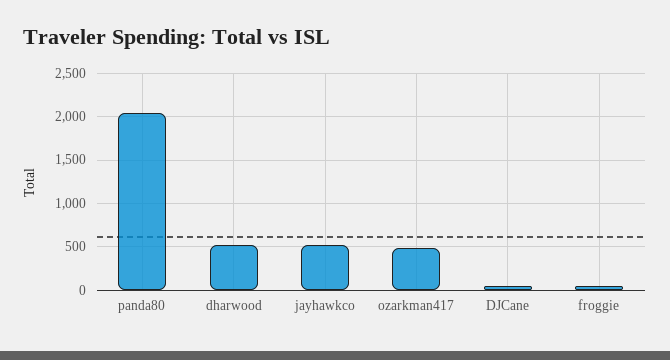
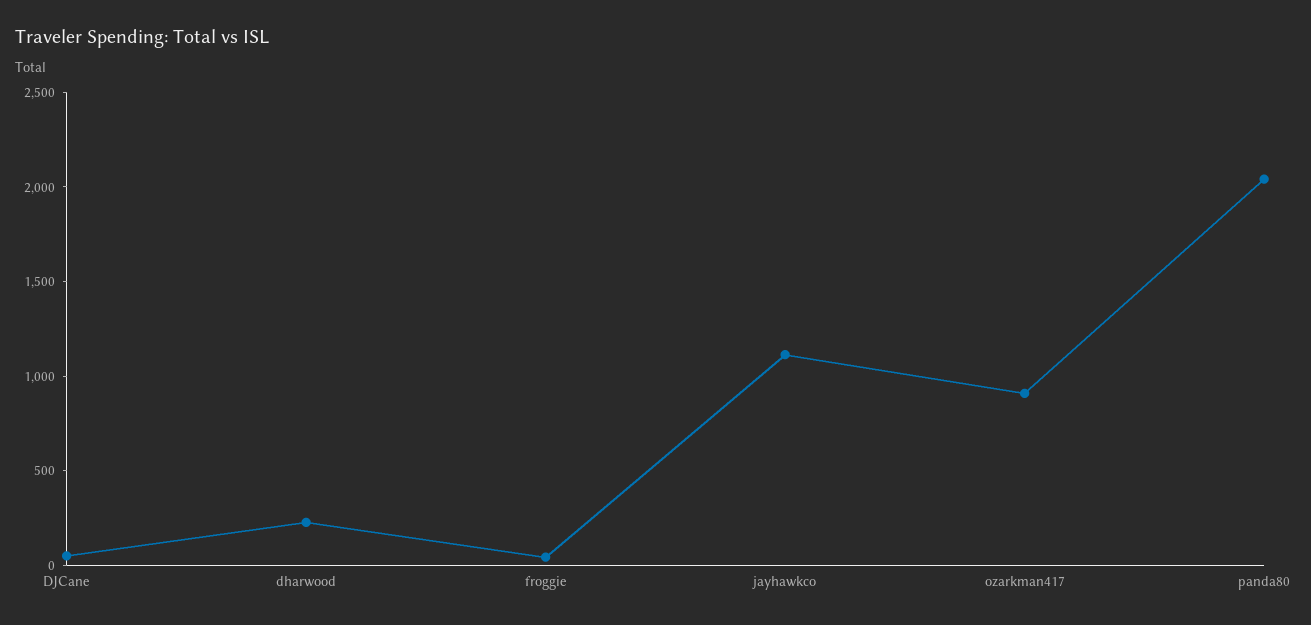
dharwood: 500 -> 200
jayhawkco: 500 -> 1100
ozarkman417: 500 -> 900

